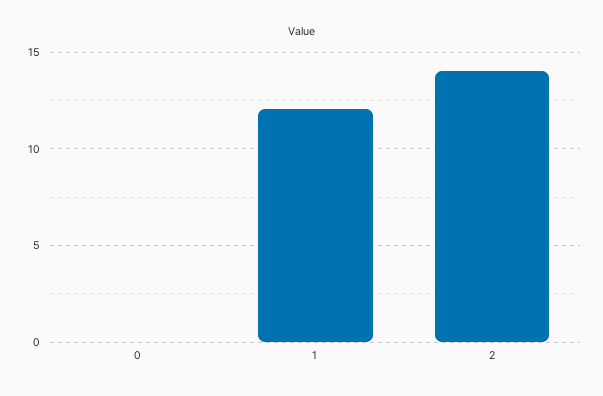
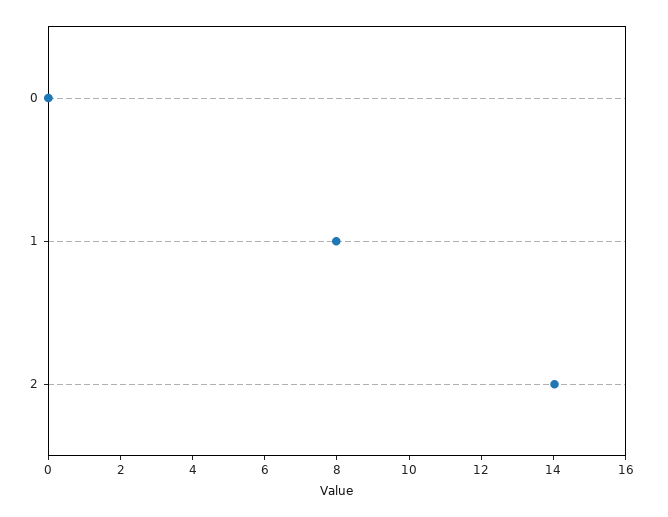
1: 12 -> 8

